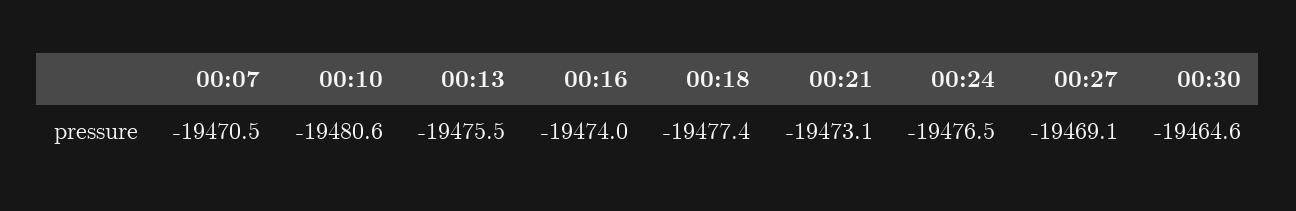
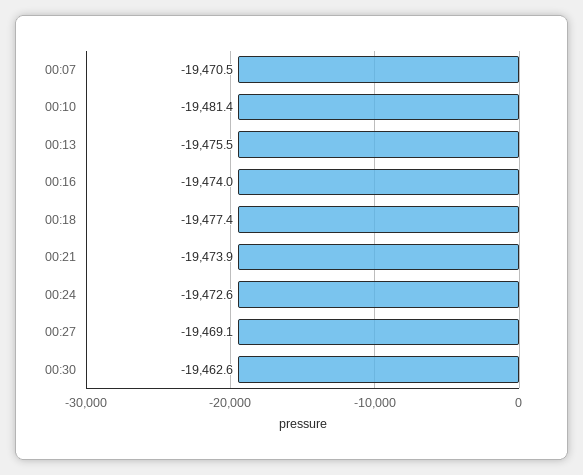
00:10: -19480.6 -> -19481.4
00:21: -19473.1 -> -19473.9
00:24: -19476.5 -> -19472.6
00:30: -19464.6 -> -19462.6

